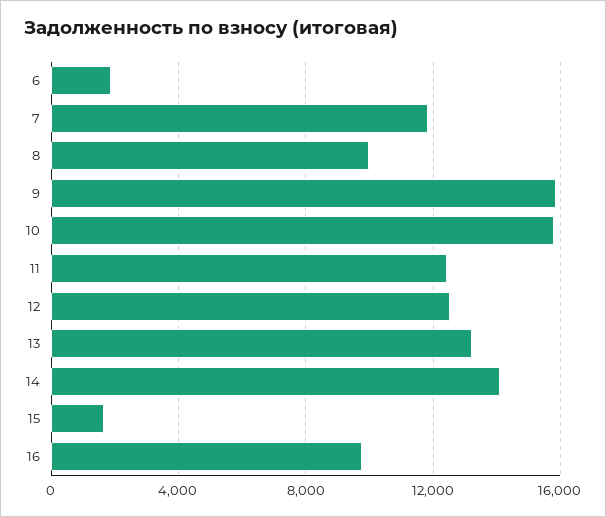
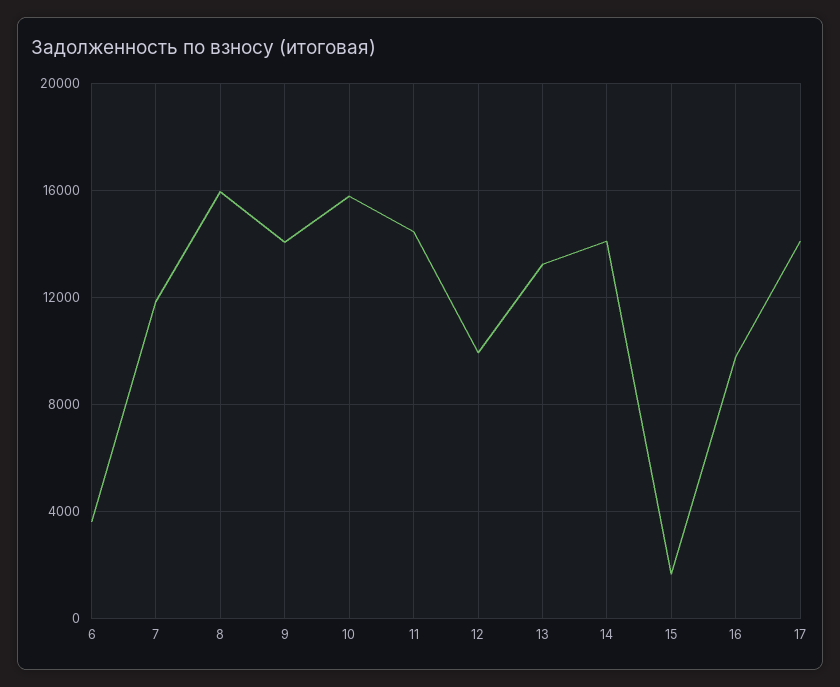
6: 2000 -> 3500
8: 10000 -> 16000
9: 16000 -> 14000
11: 12500 -> 14500
12: 12500 -> 10000
17: none -> 14000

